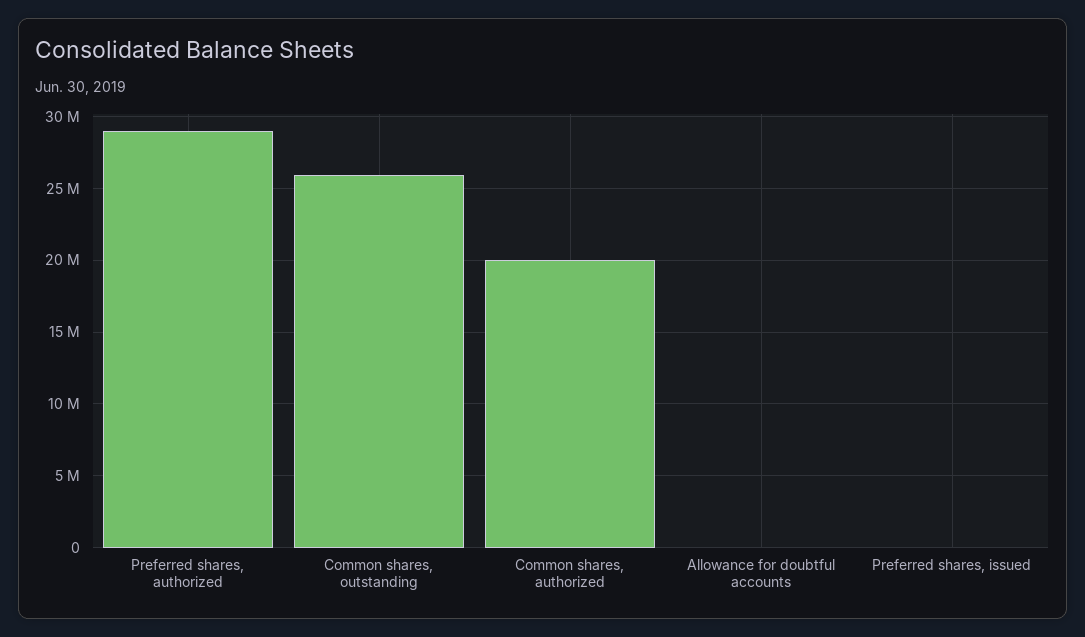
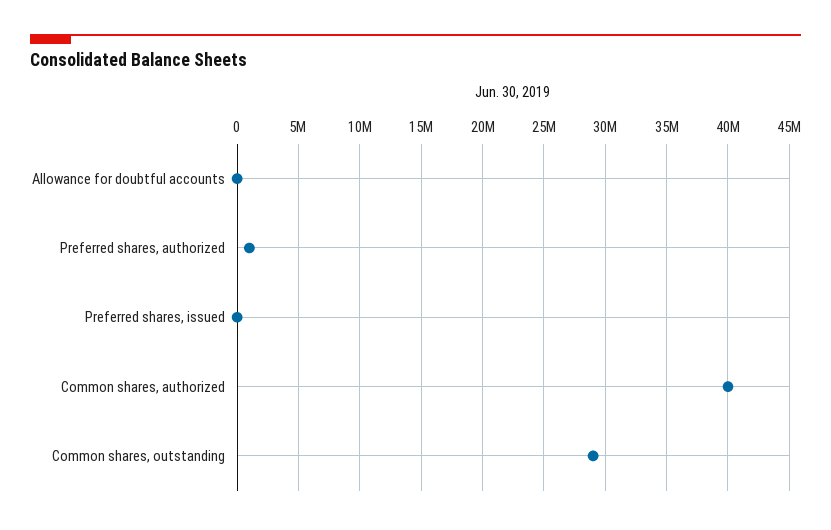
Preferred shares, authorized: 29000000 -> 1000000
Common shares, outstanding: 26000000 -> 29000000
Common shares, authorized: 20000000 -> 40000000

